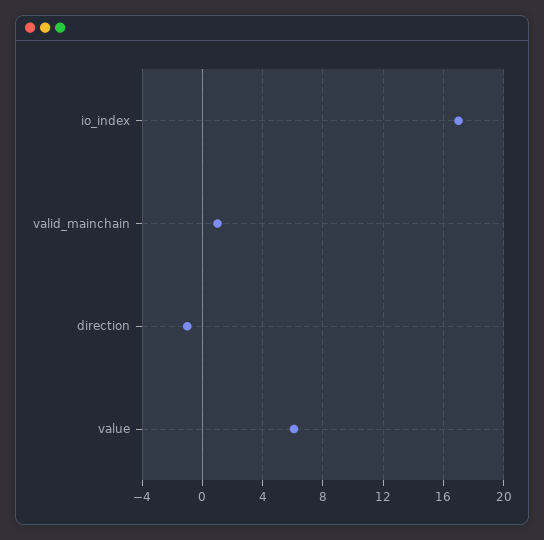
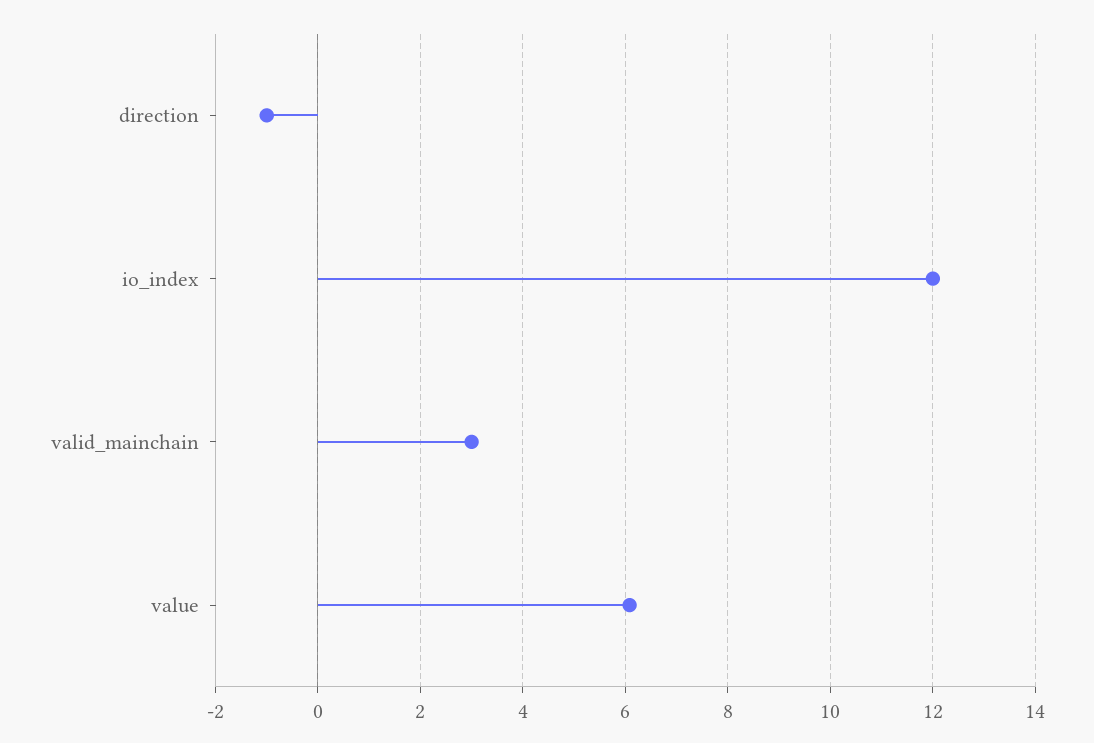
io_index: 17 -> 12
valid_mainchain: 1 -> 3

